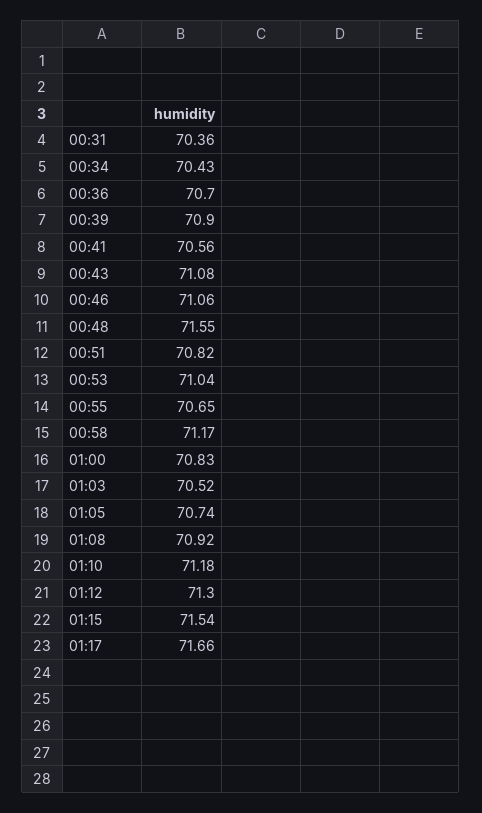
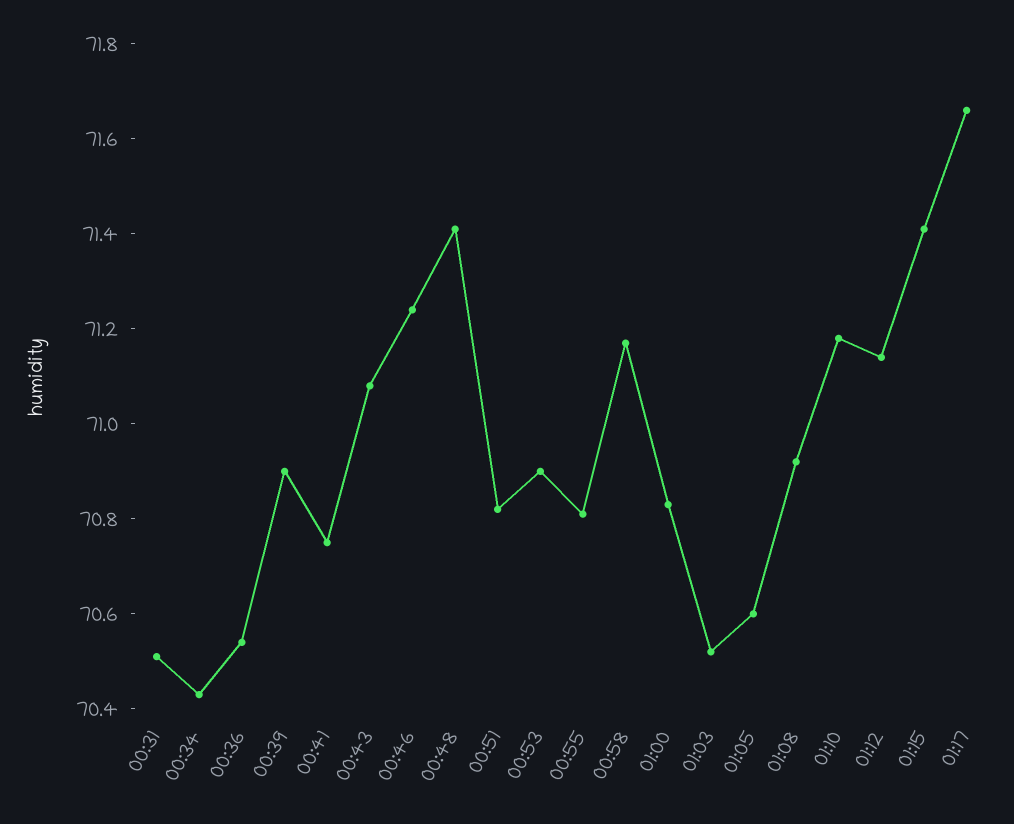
00:31: 70.36 -> 70.5
00:36: 70.7 -> 70.55
00:41: 70.56 -> 70.75
00:46: 71.06 -> 71.25
00:48: 71.55 -> 71.4
00:53: 71.04 -> 70.9
00:55: 70.65 -> 70.8
01:05: 70.74 -> 70.6
01:12: 71.3 -> 71.15
01:15: 71.54 -> 71.4

